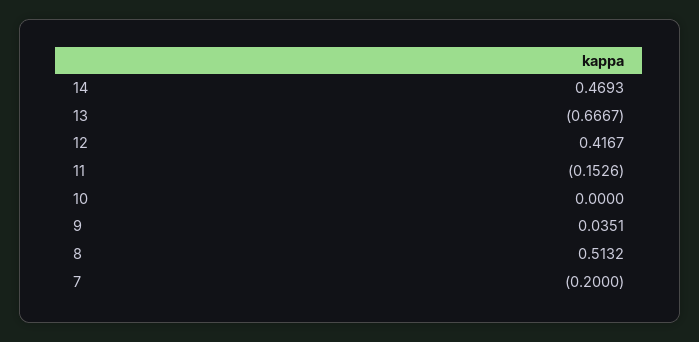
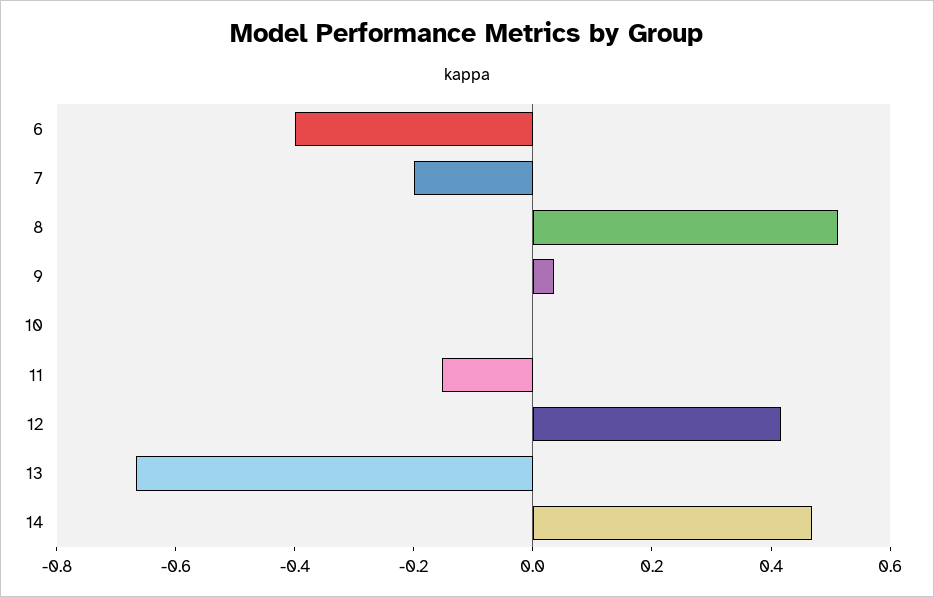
6: none -> -0.4

